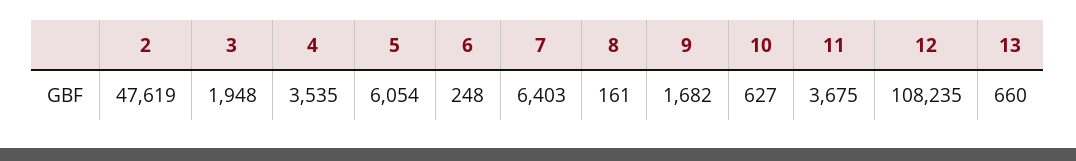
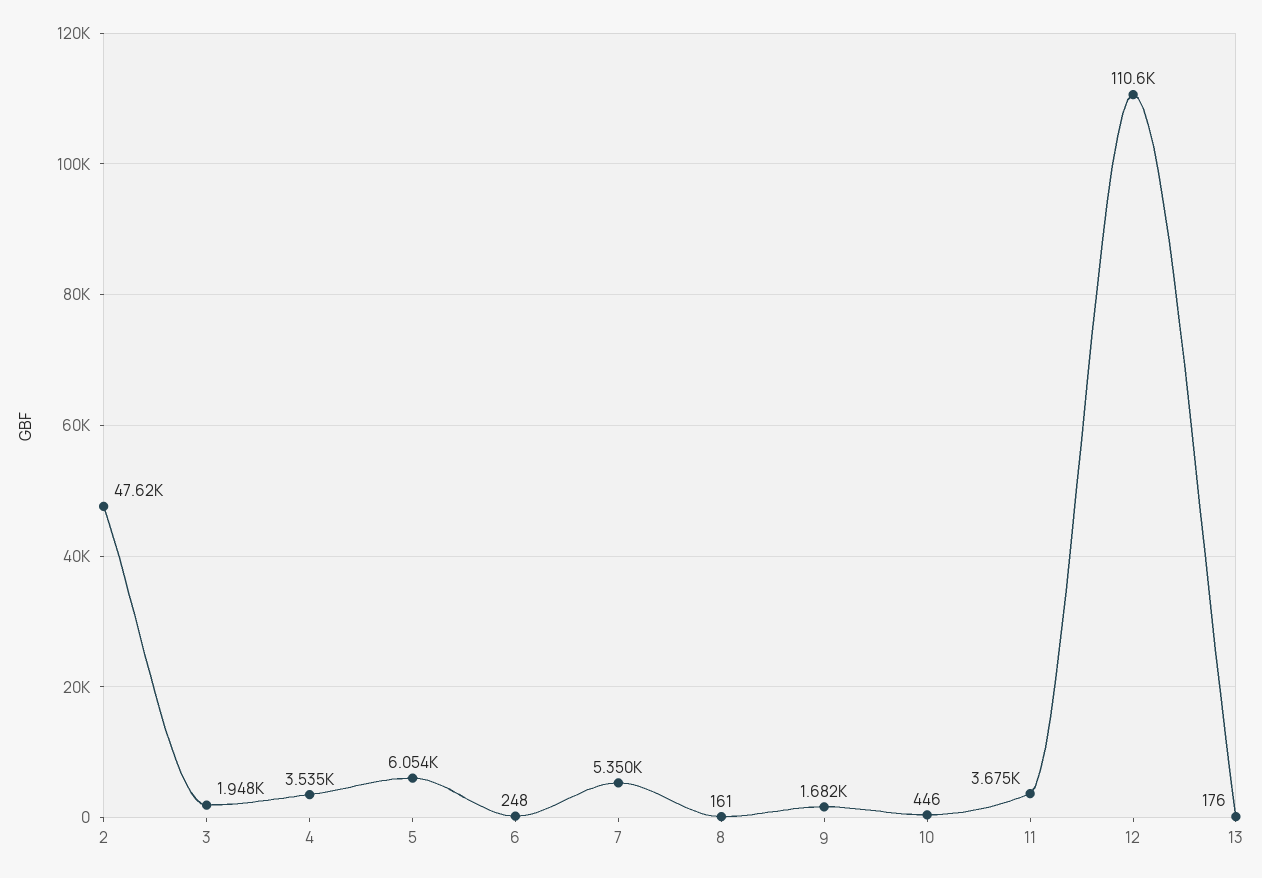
7: 6403 -> 5350
10: 627 -> 446
12: 108235 -> 110600
13: 660 -> 176

